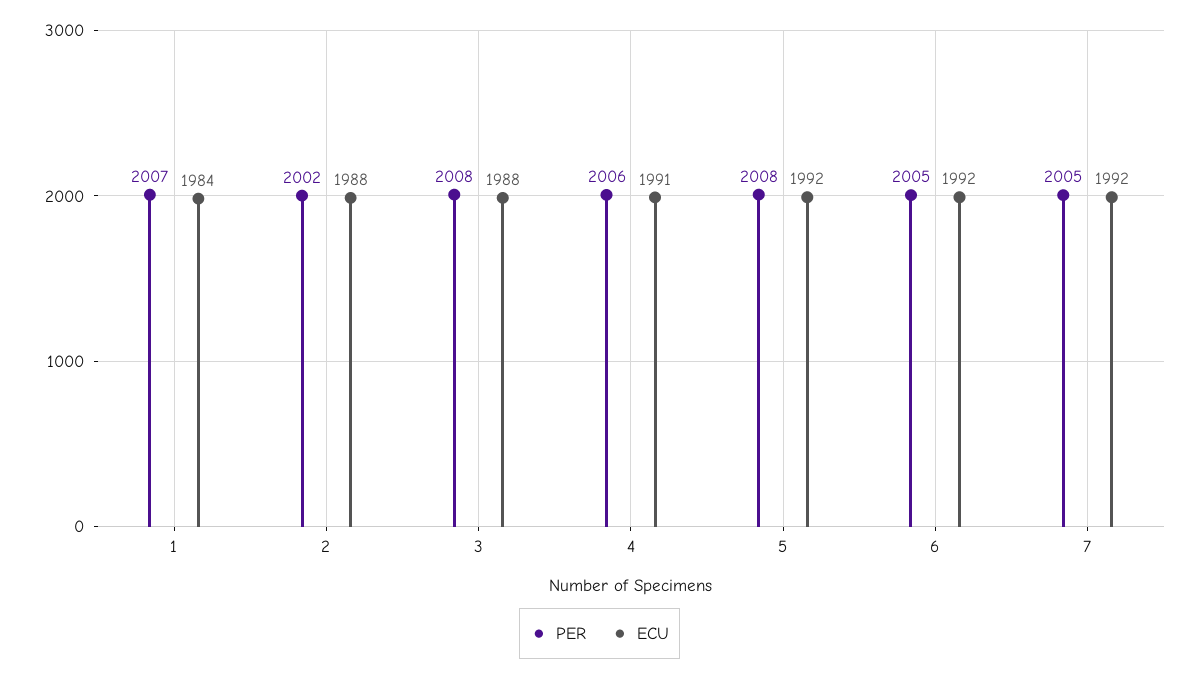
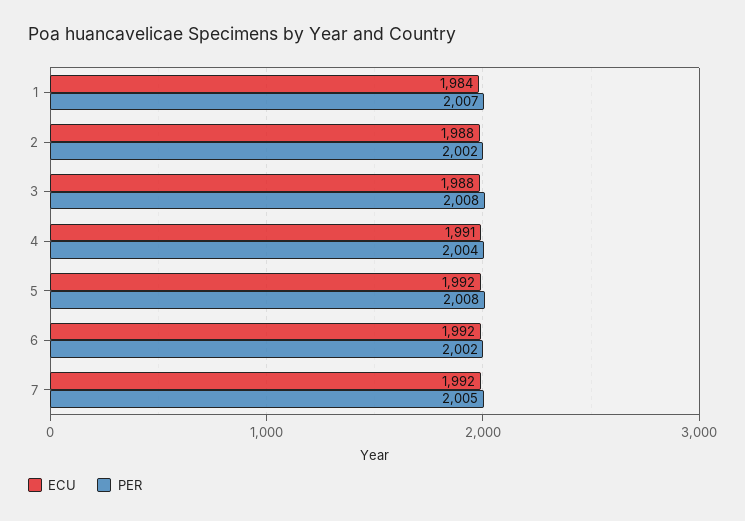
PER, 4: 2006 -> 2004
PER, 6: 2005 -> 2002

